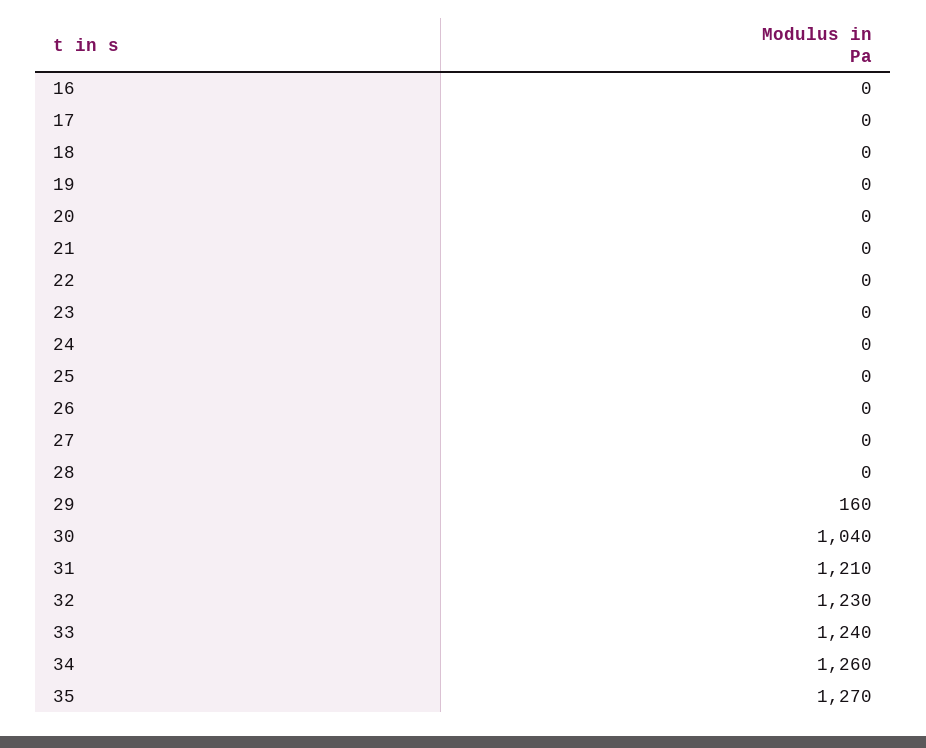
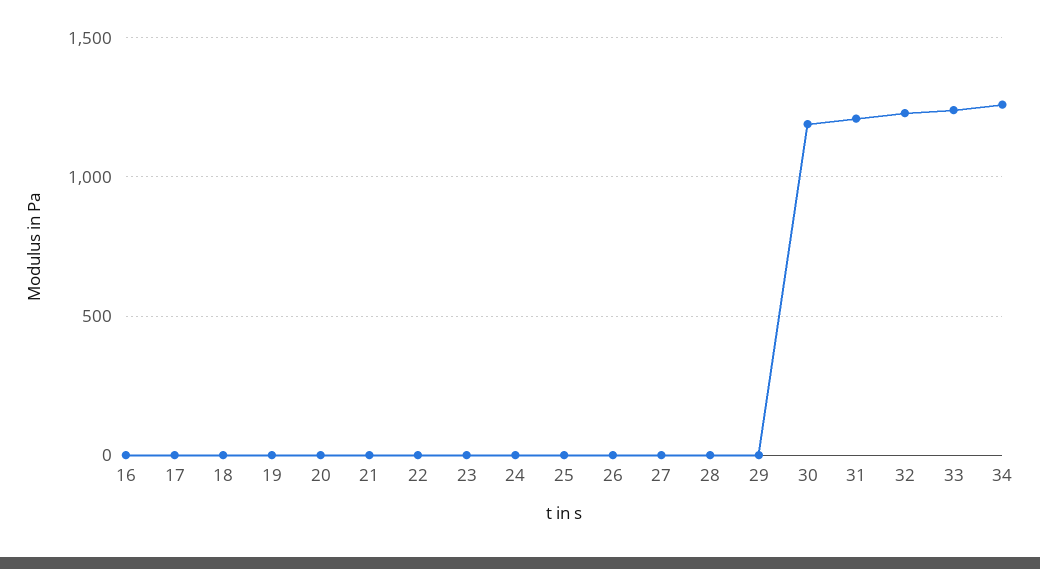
29: 160 -> 0
30: 1040 -> 1200
35: 1270 -> none

